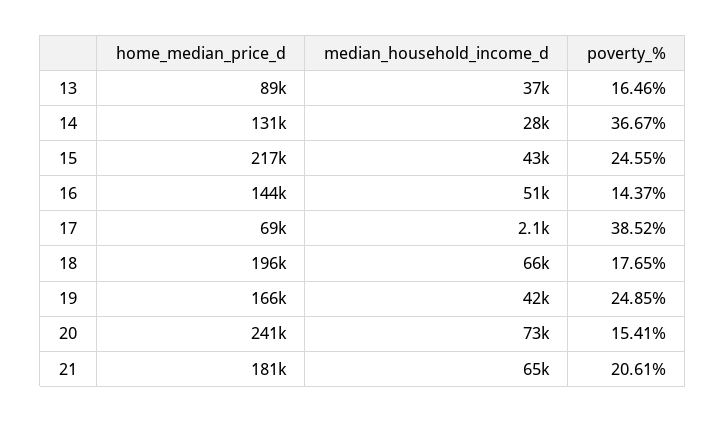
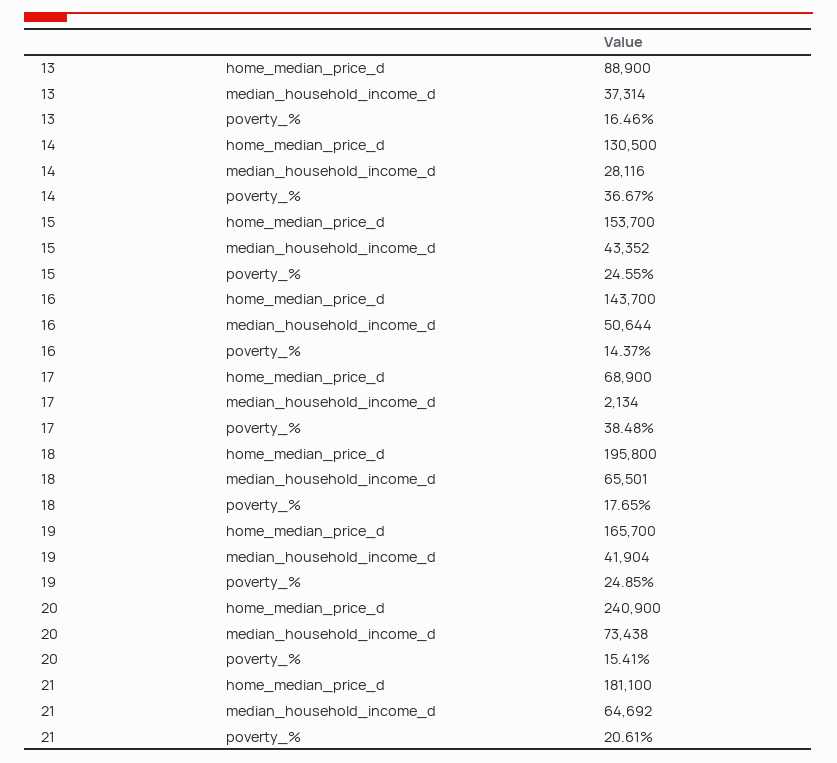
home_median_price_d, 15: 217000 -> 153700
poverty_%, 17: 38.52 -> 38.48

